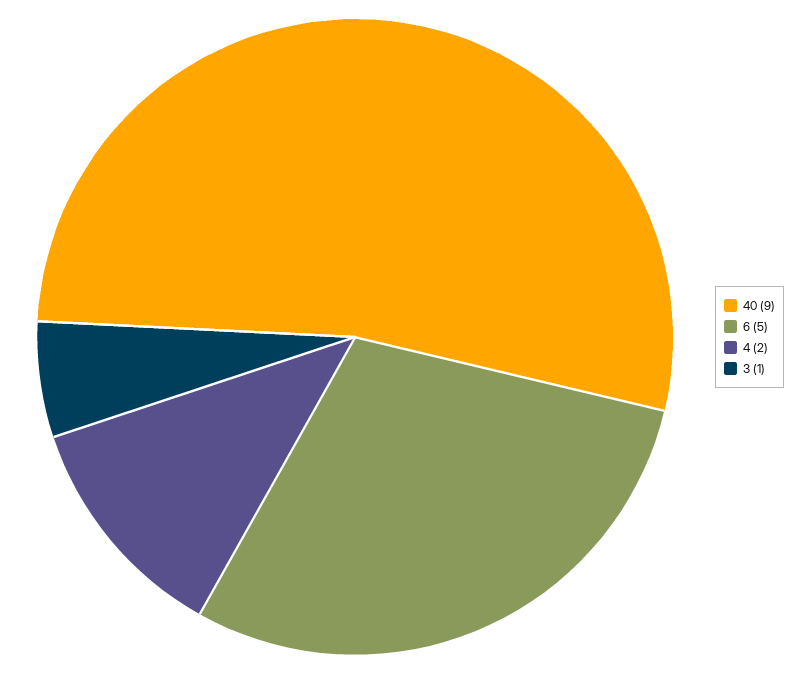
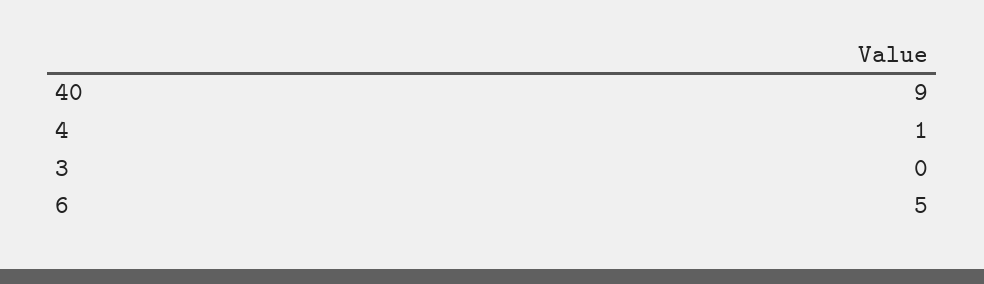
4: 2 -> 1
3: 1 -> 0

